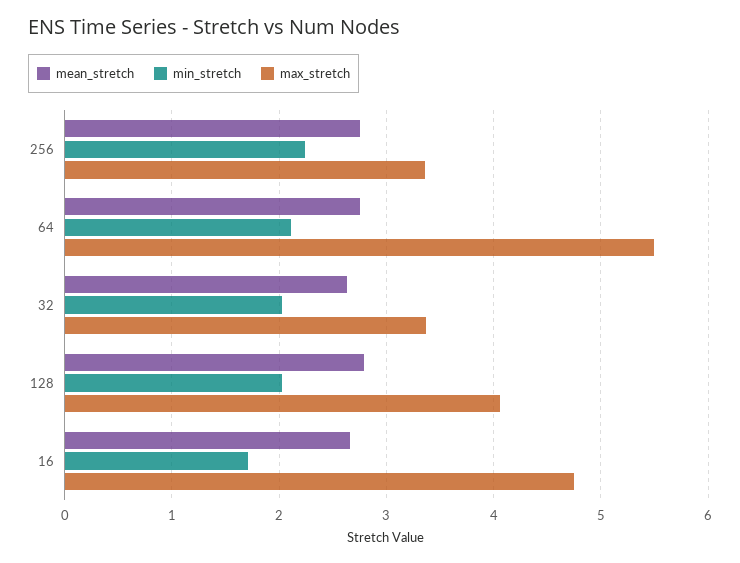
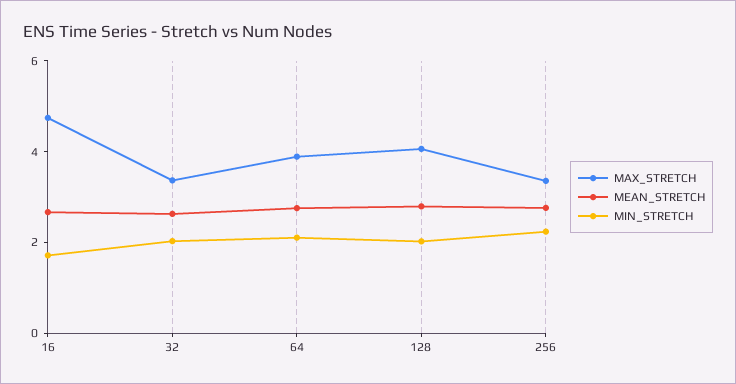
max_stretch, 64: 5.5 -> 4

